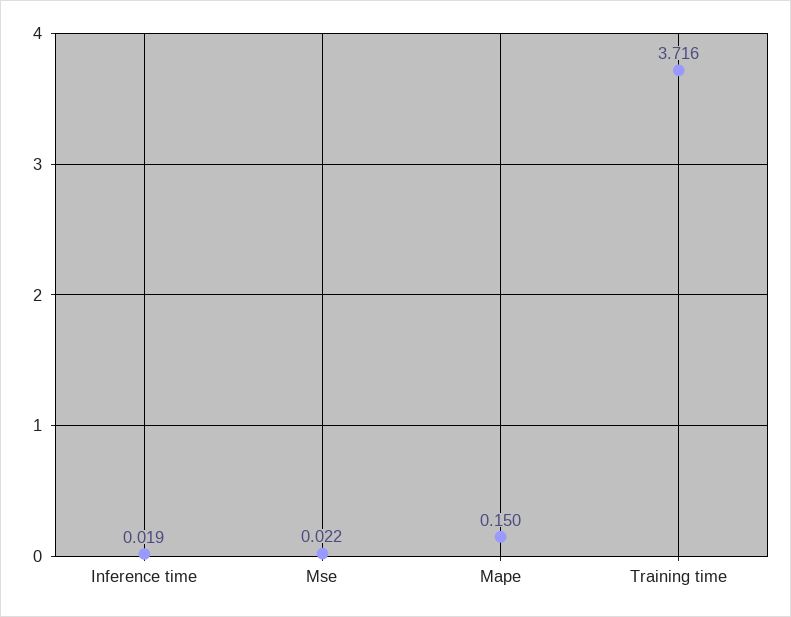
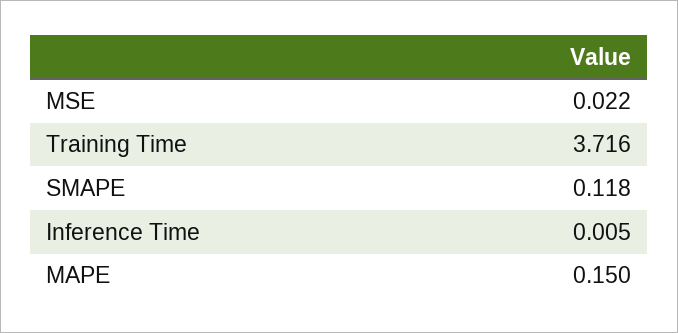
Inference time: 0.019 -> 0.005
SMAPE: none -> 0.118

